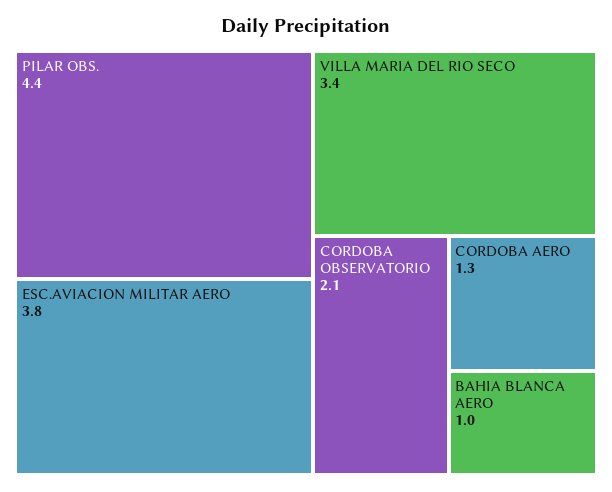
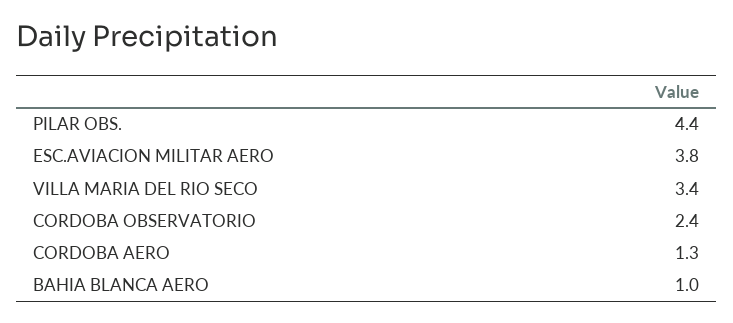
CORDOBA OBSERVATORIO: 2.1 -> 2.4

